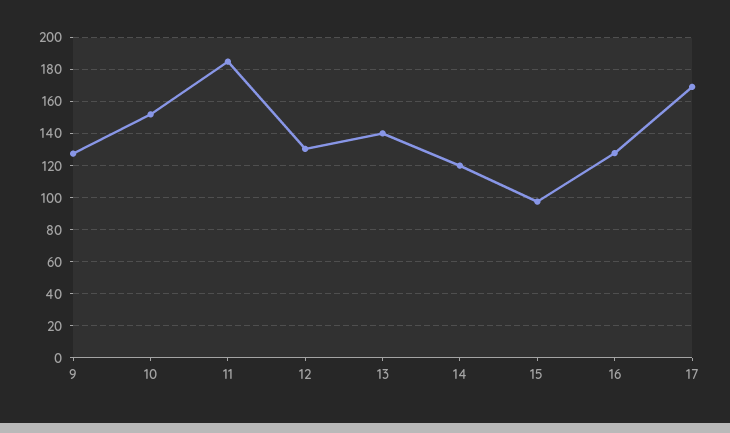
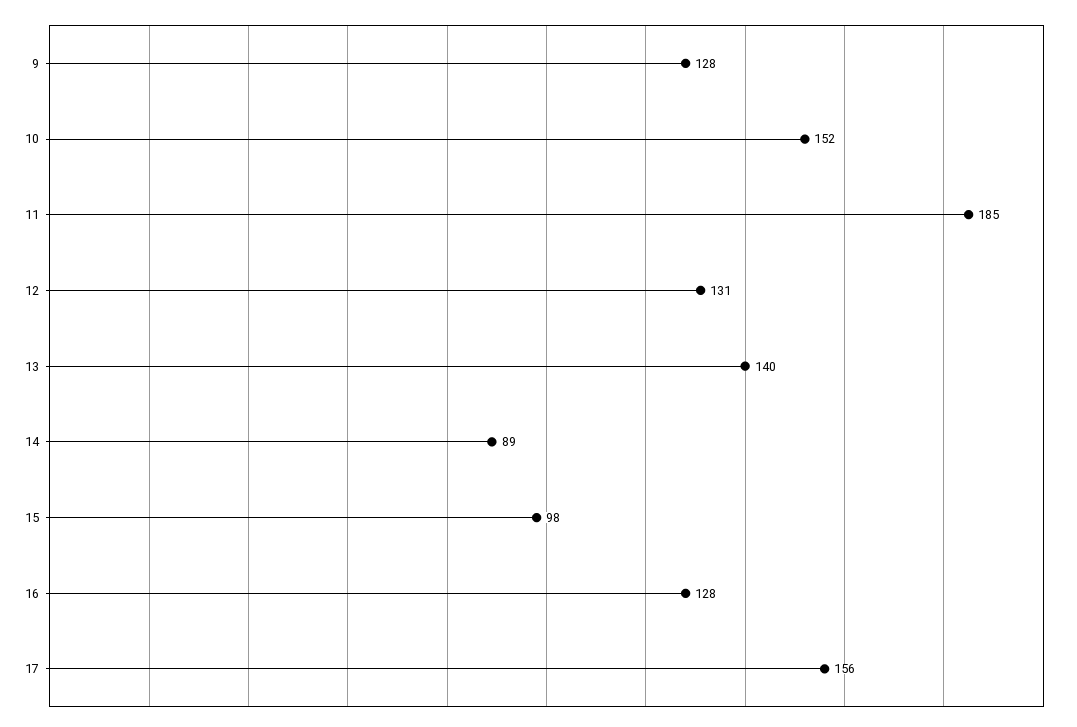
14: 120 -> 89
17: 170 -> 156

